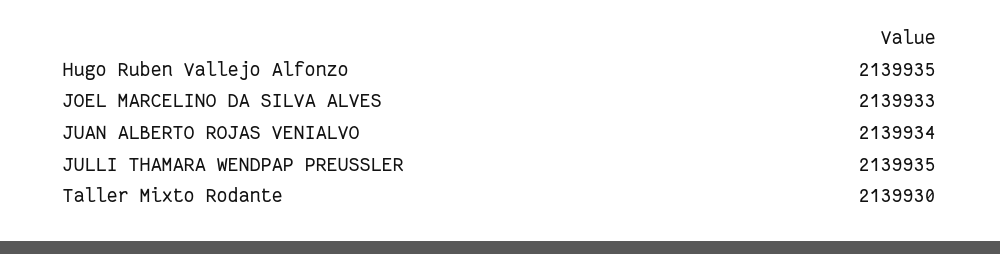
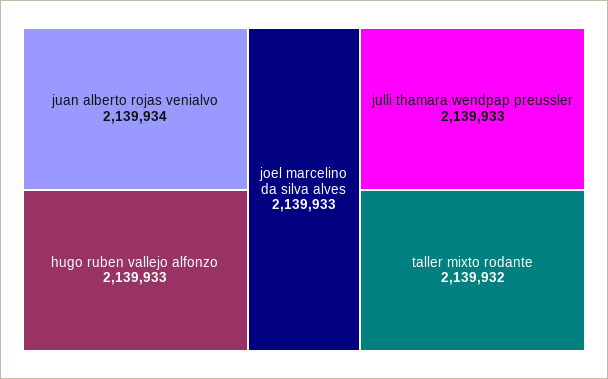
Hugo Ruben Vallejo Alfonzo: 2139935 -> 2139933
JULLI THAMARA WENDPAP PREUSSLER: 2139935 -> 2139933
Taller Mixto Rodante: 2139930 -> 2139932

